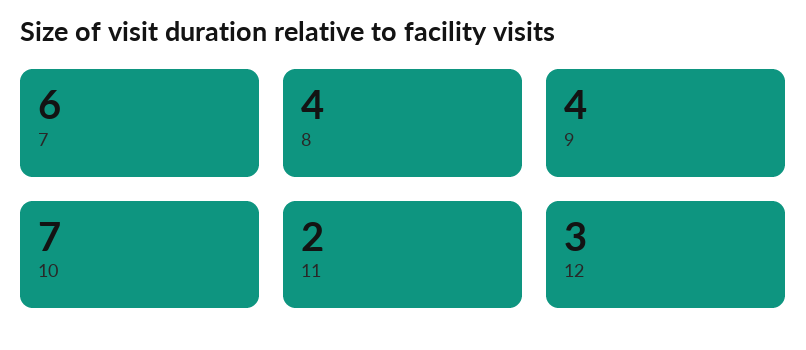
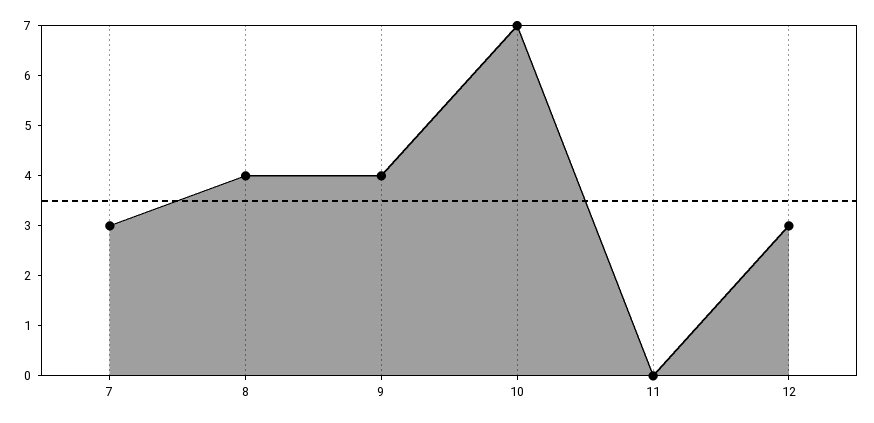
7: 6 -> 3
11: 2 -> 0

